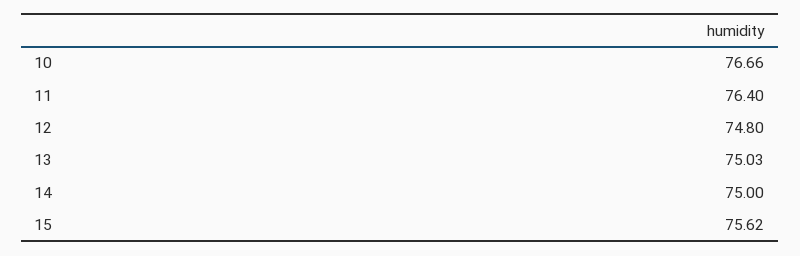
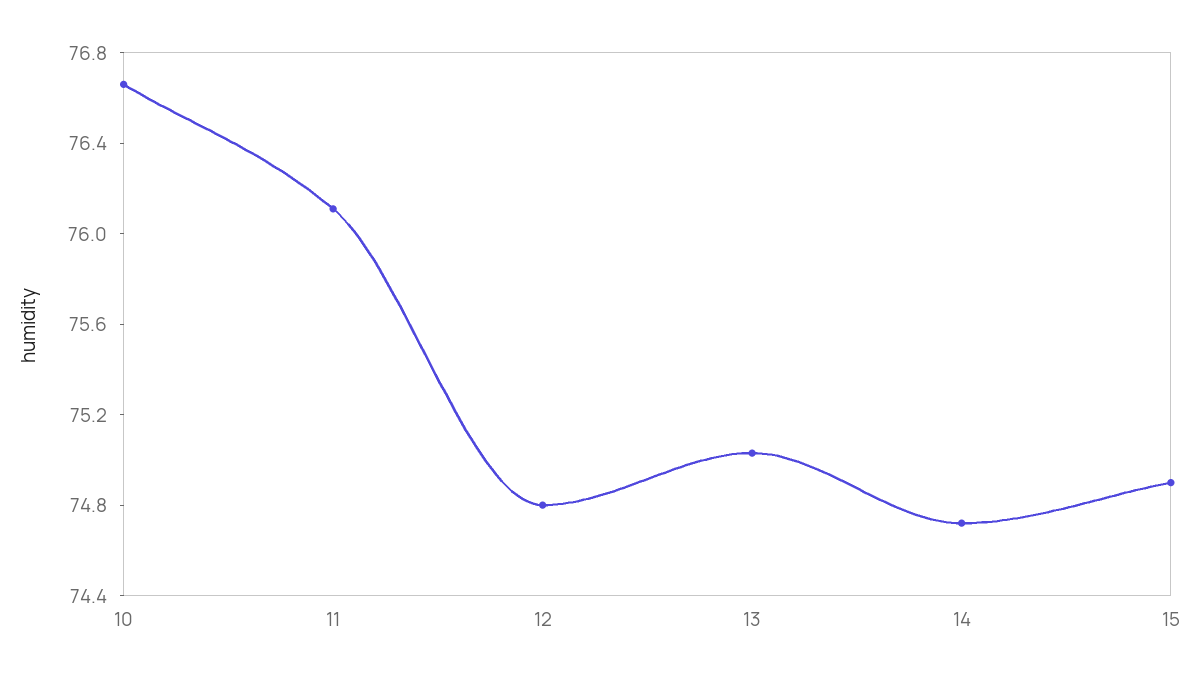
11: 76.4 -> 76.1
14: 75 -> 74.7
15: 75.62 -> 74.9

